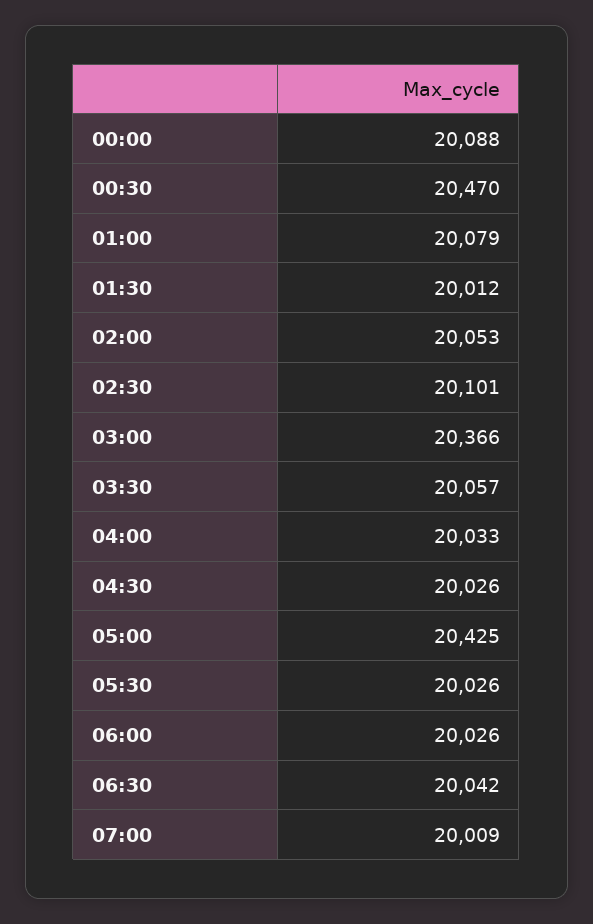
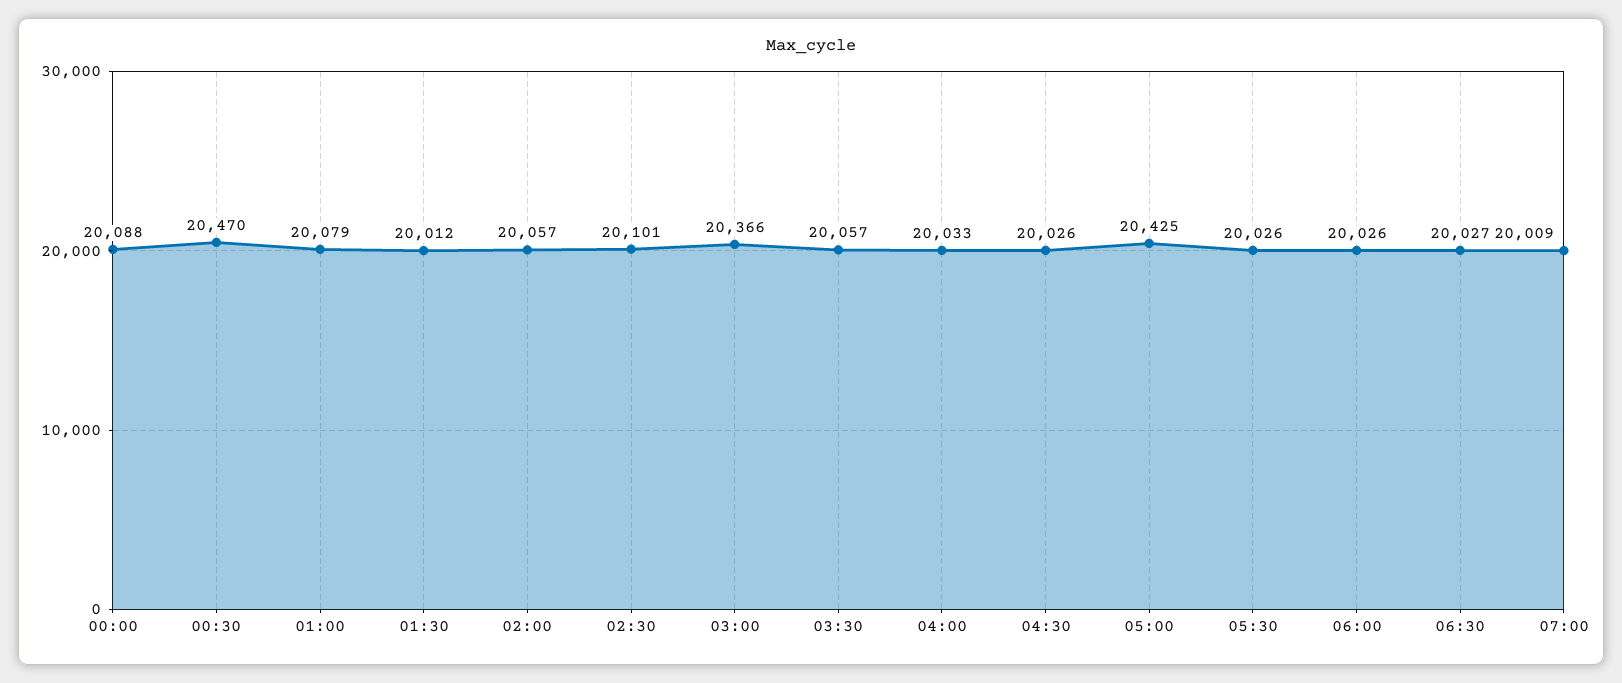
02:00: 20053 -> 20057
06:30: 20042 -> 20027

